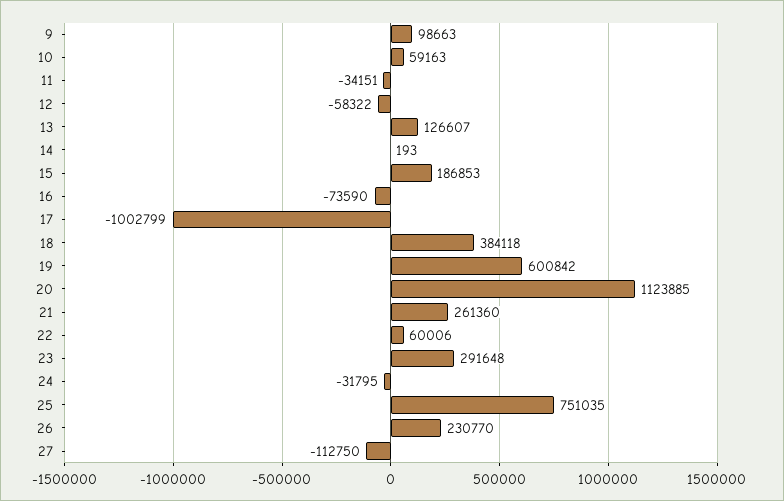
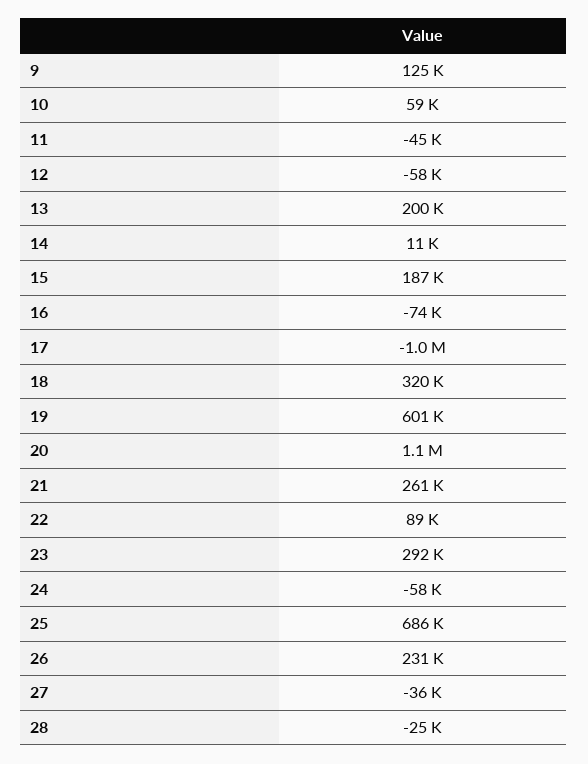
9: 98663 -> 125000
11: -34151 -> -45000
13: 126607 -> 200000
14: 193 -> 11000
18: 384118 -> 320000
22: 60006 -> 89000
24: -31795 -> -58000
25: 751035 -> 686000
27: -112750 -> -36000
28: none -> -25000

